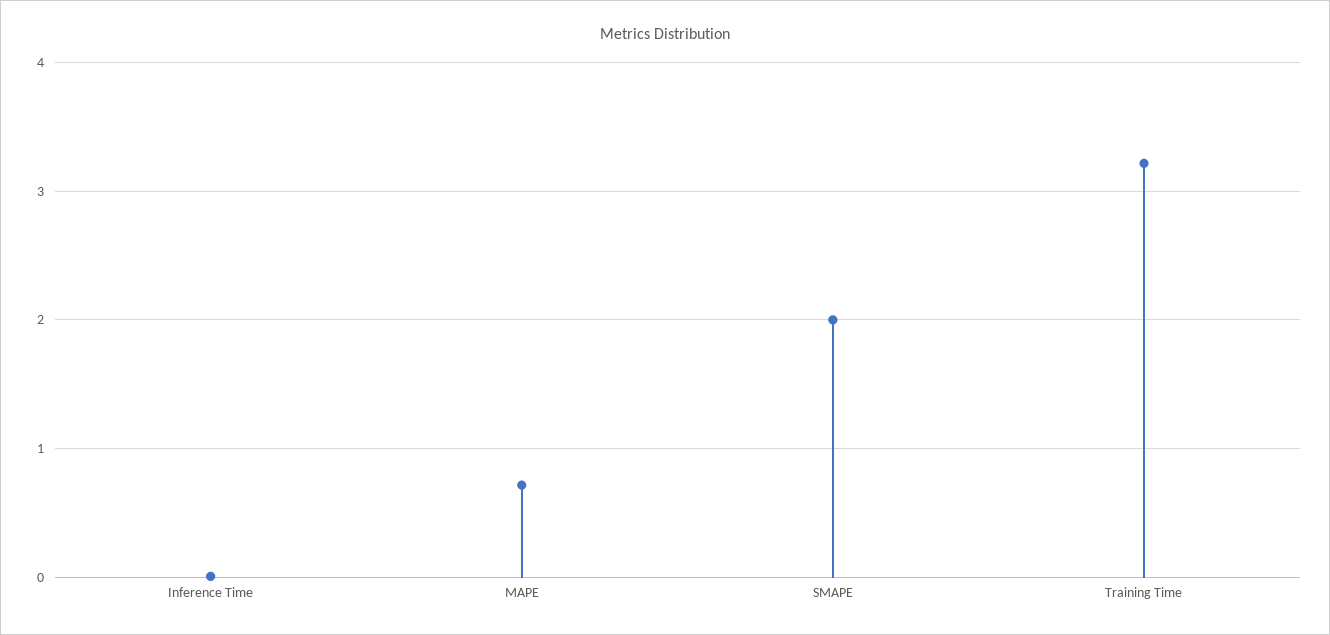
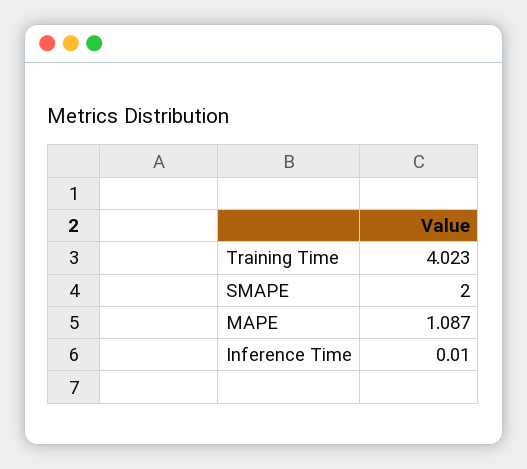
MAPE: 0.7 -> 1.087
Training Time: 3.2 -> 4.023

